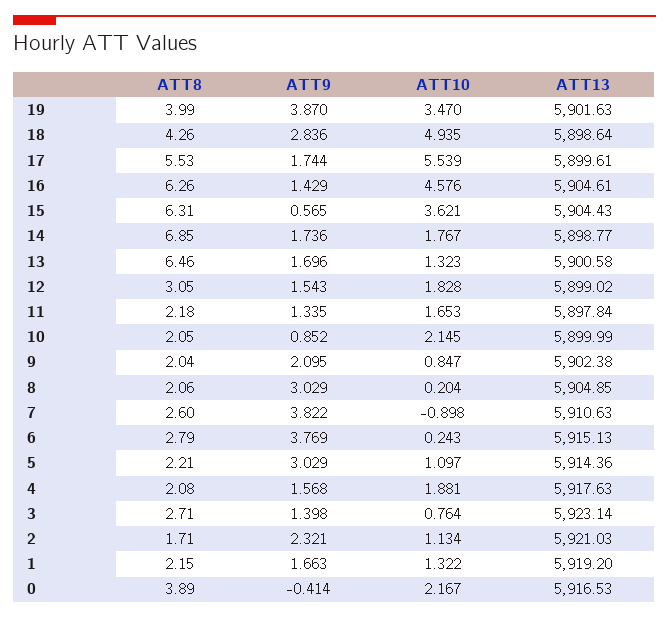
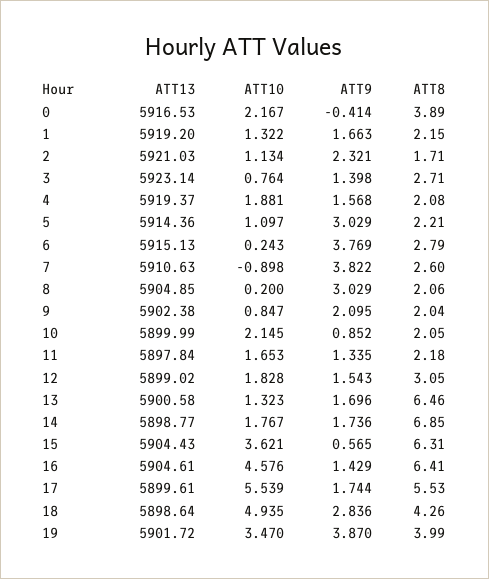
ATT13, 19: 5901.63 -> 5901.72
ATT8, 16: 6.26 -> 6.41
ATT10, 8: 0.204 -> 0.2
ATT13, 4: 5917.63 -> 5919.37

